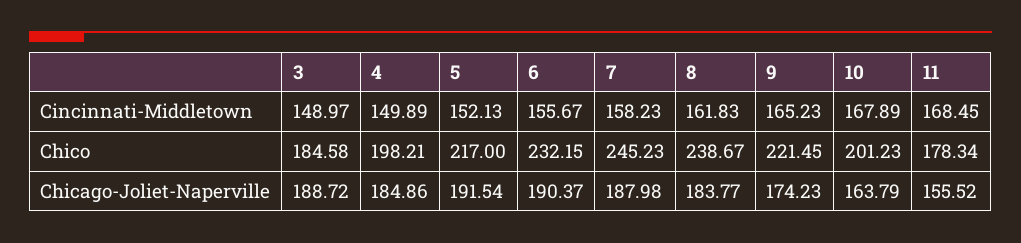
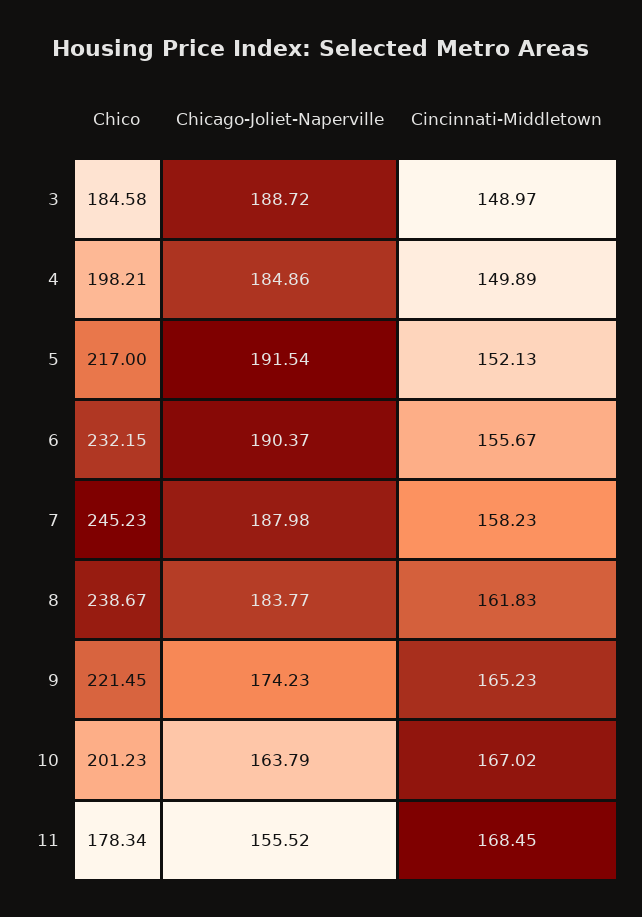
10, Cincinnati-Middletown: 167.89 -> 167.02

